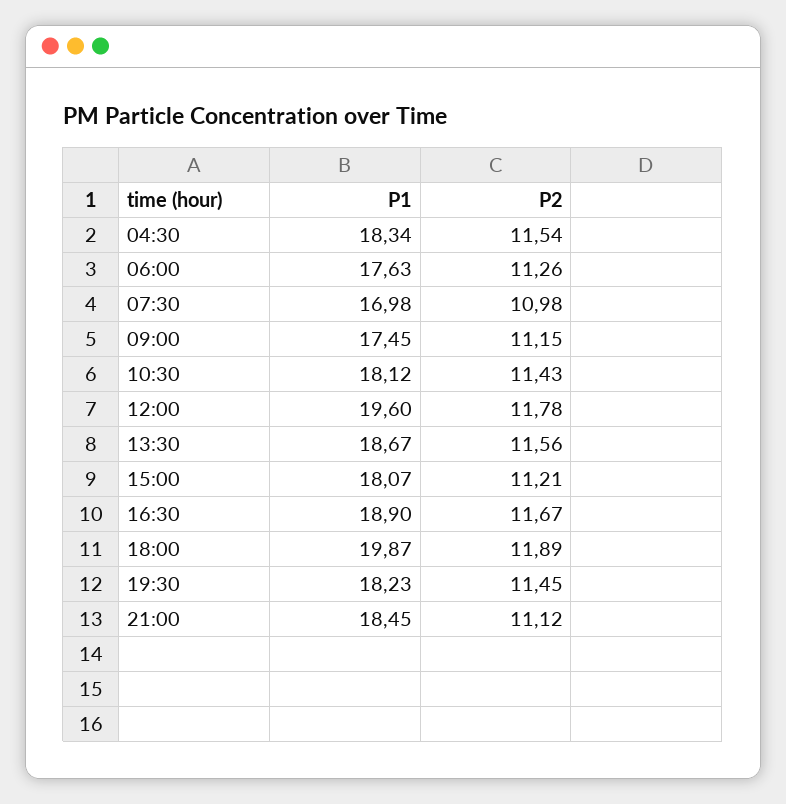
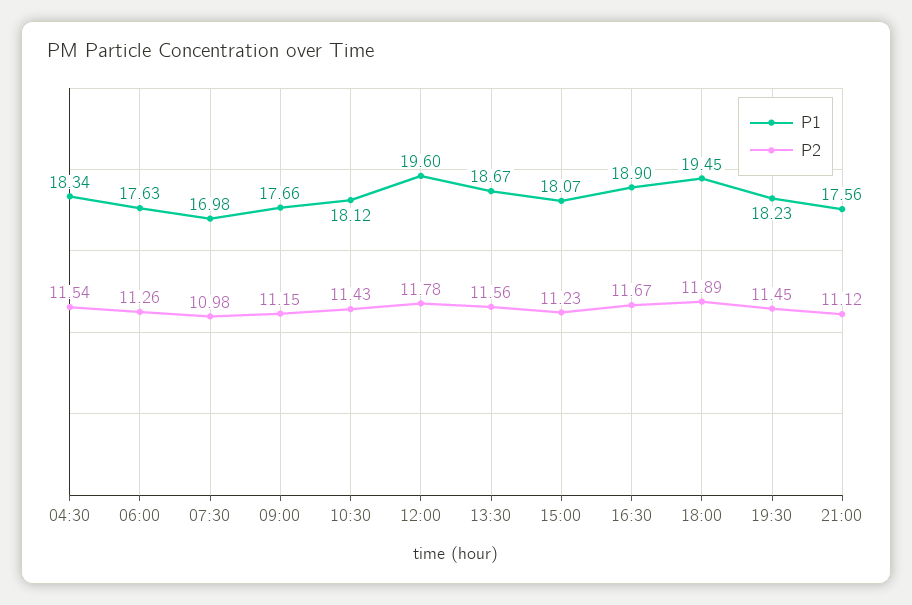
P1, 09:00: 17.45 -> 17.66
P2, 15:00: 11.21 -> 11.23
P1, 18:00: 19.87 -> 19.45
P1, 21:00: 18.45 -> 17.56

